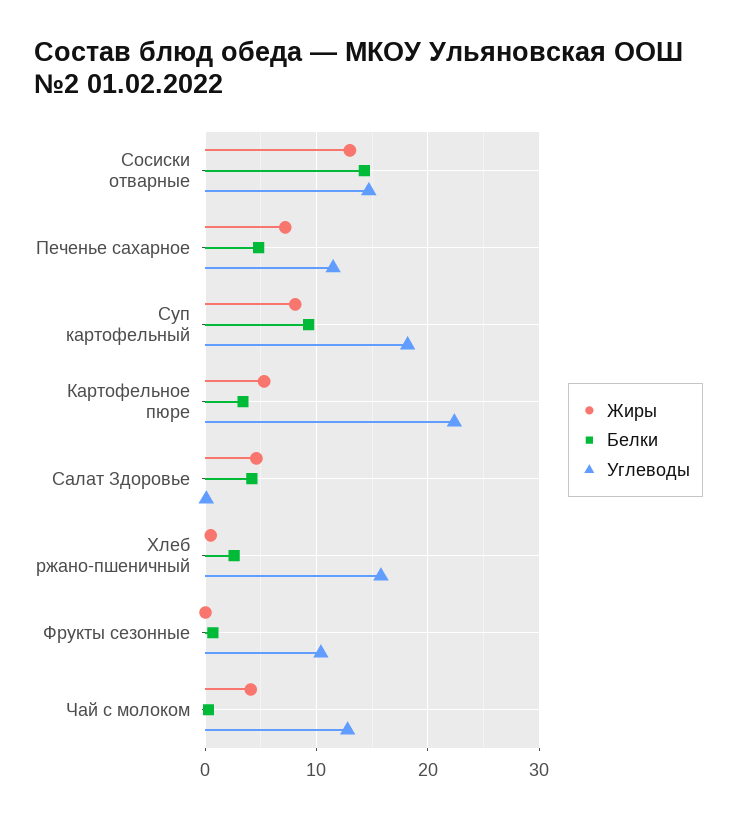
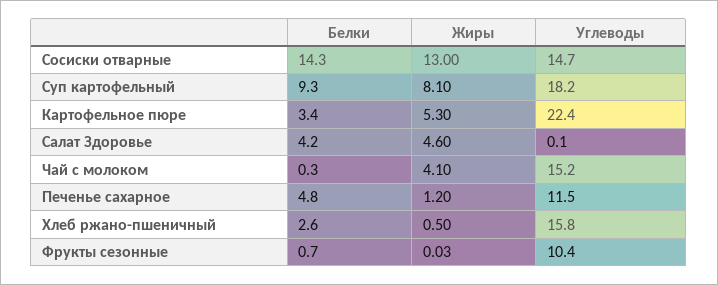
Жиры, Печенье сахарное: 7 -> 1.2
Углеводы, Чай с молоком: 13 -> 15.2

